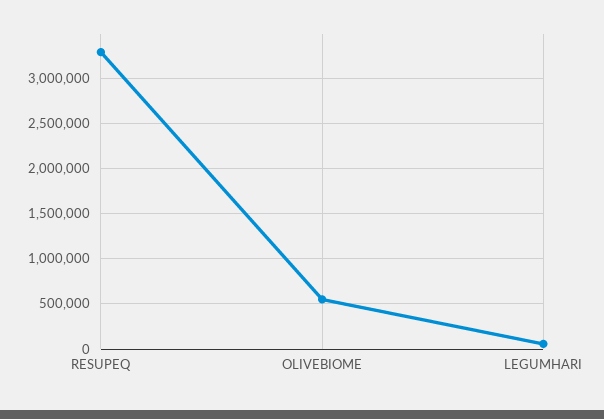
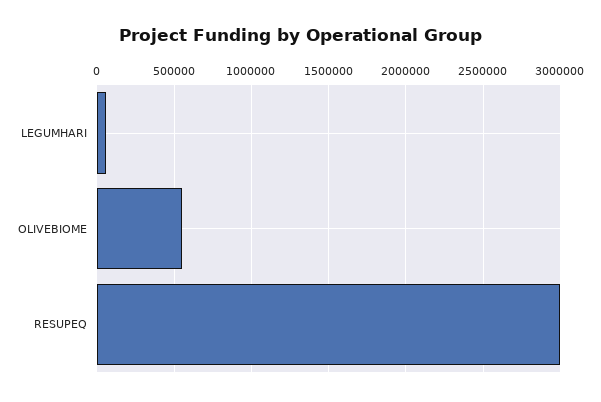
RESUPEQ: 3300000 -> 3000000

